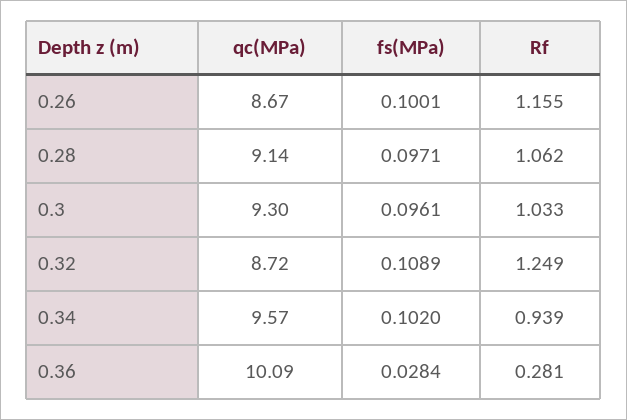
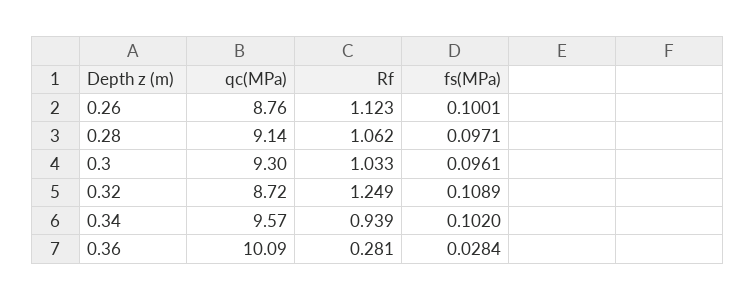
qc(MPa), 0.26: 8.67 -> 8.76
Rf, 0.26: 1.155 -> 1.123

